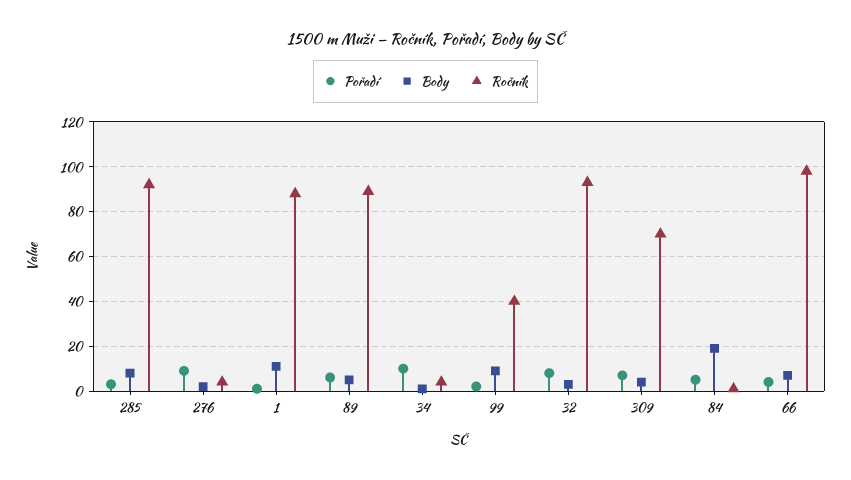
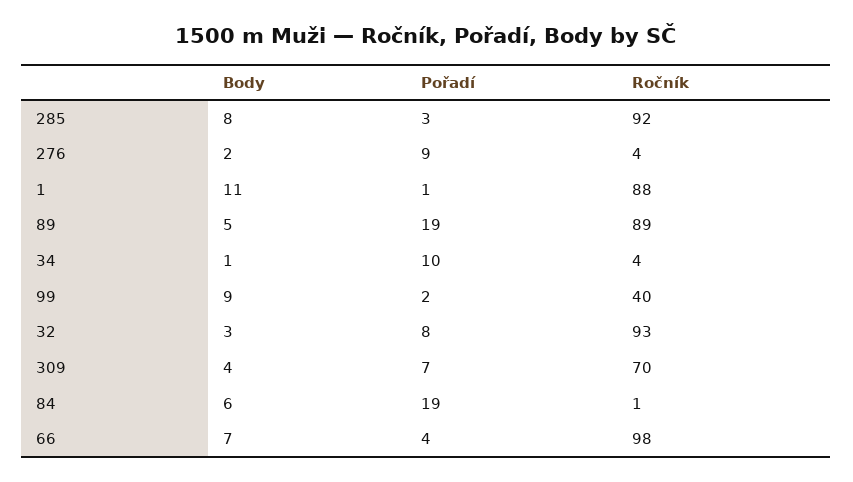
Pořadí, 89: 5 -> 19
Pořadí, 84: 5 -> 19
Body, 84: 20 -> 6

